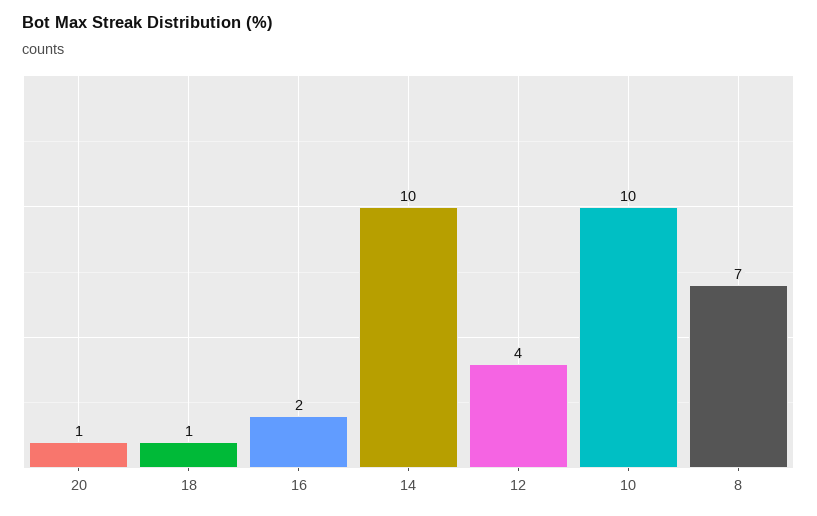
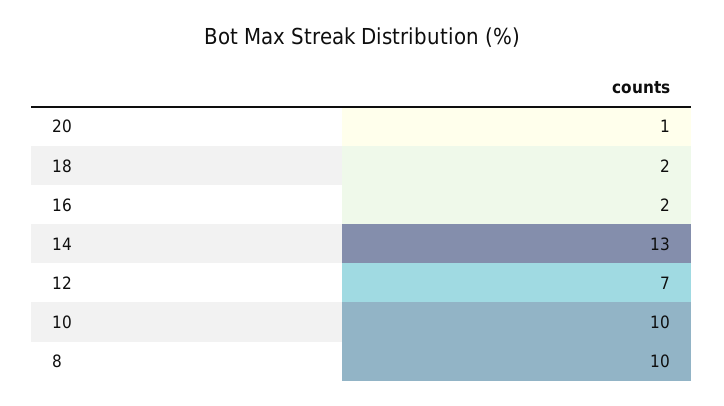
18: 1 -> 2
14: 10 -> 13
12: 4 -> 7
8: 7 -> 10

